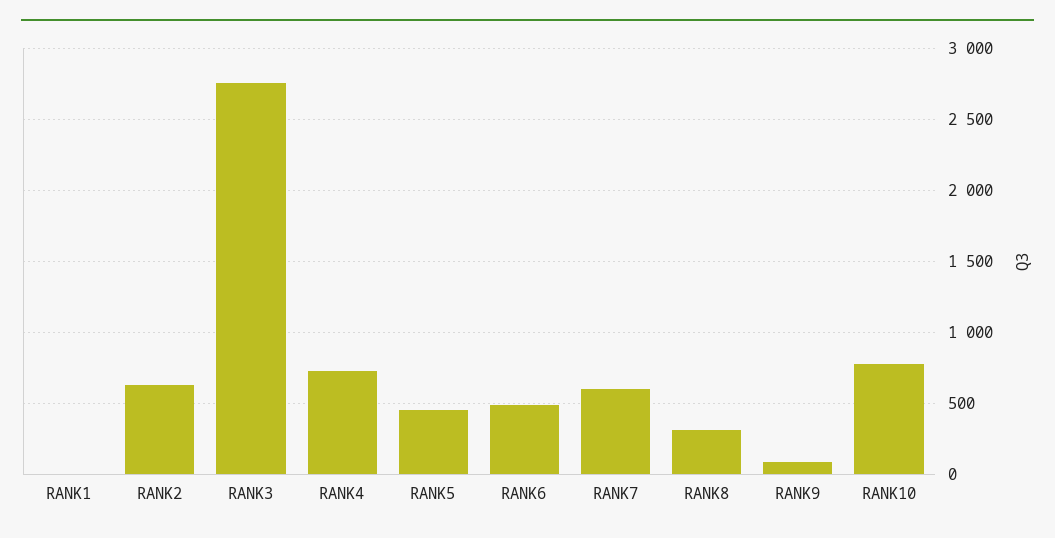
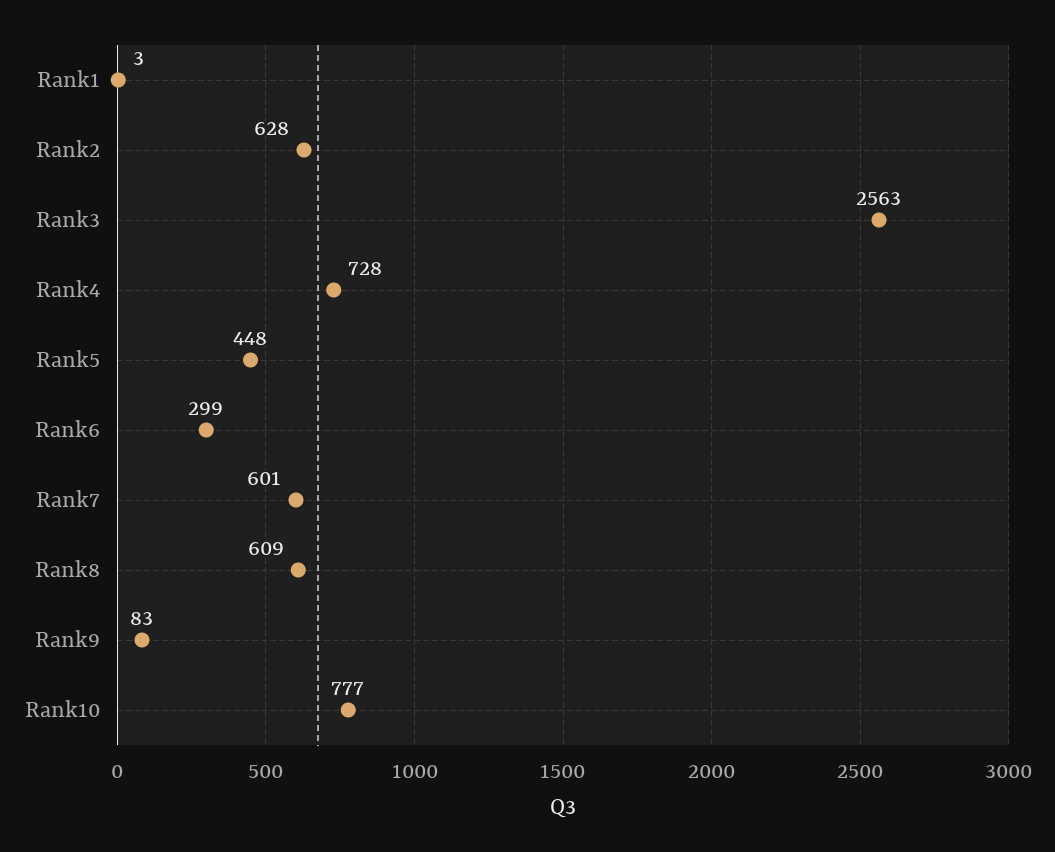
RANK3: 2750 -> 2563
RANK6: 500 -> 299
RANK8: 300 -> 609

